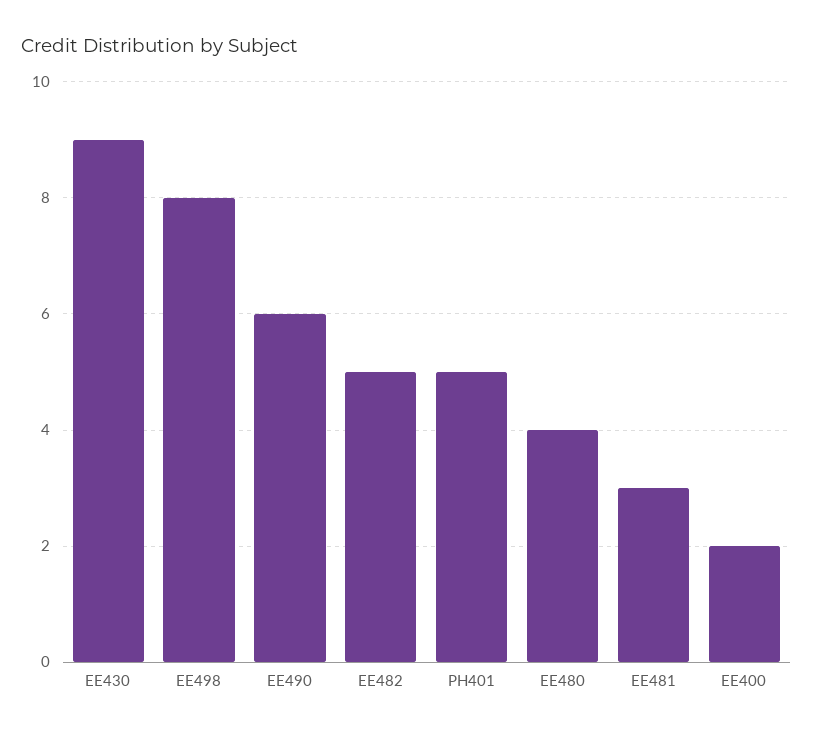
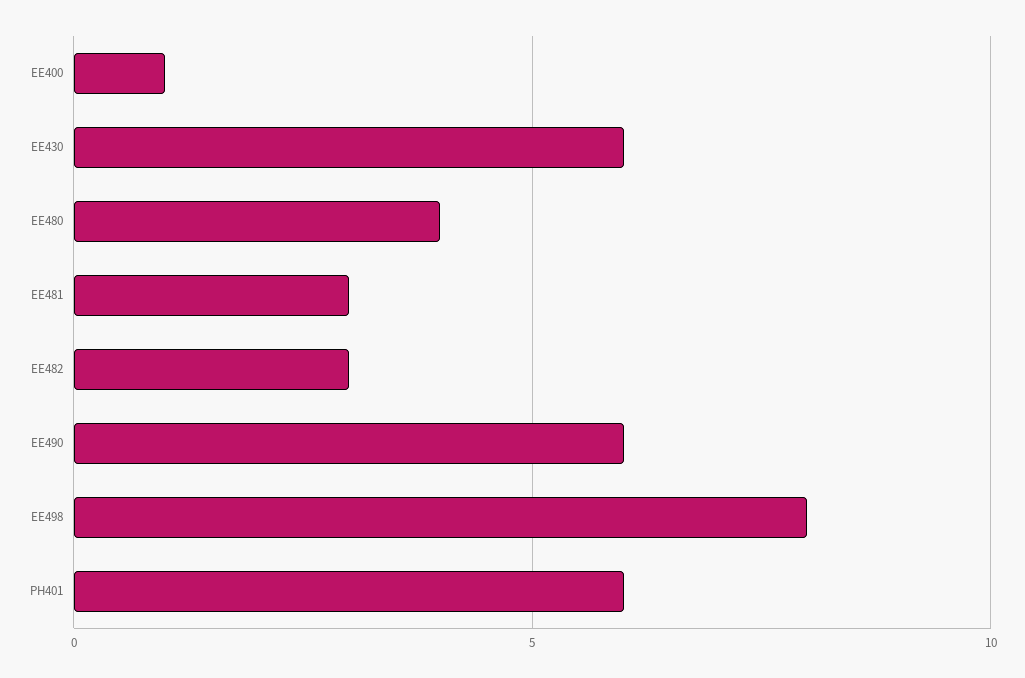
EE430: 9 -> 6
EE482: 5 -> 3
PH401: 5 -> 6
EE400: 2 -> 1

